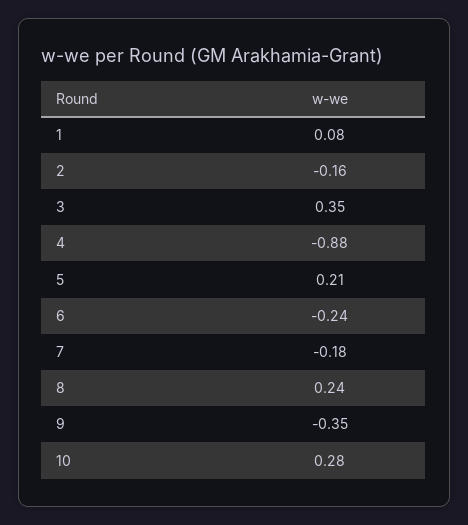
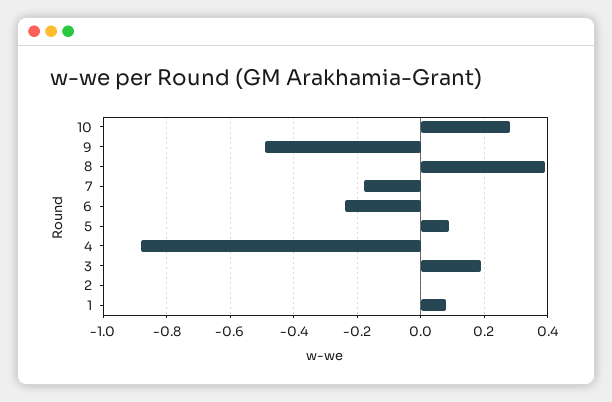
2: -0.16 -> 0
3: 0.35 -> 0.2
5: 0.21 -> 0.1
8: 0.24 -> 0.4
9: -0.35 -> -0.5

